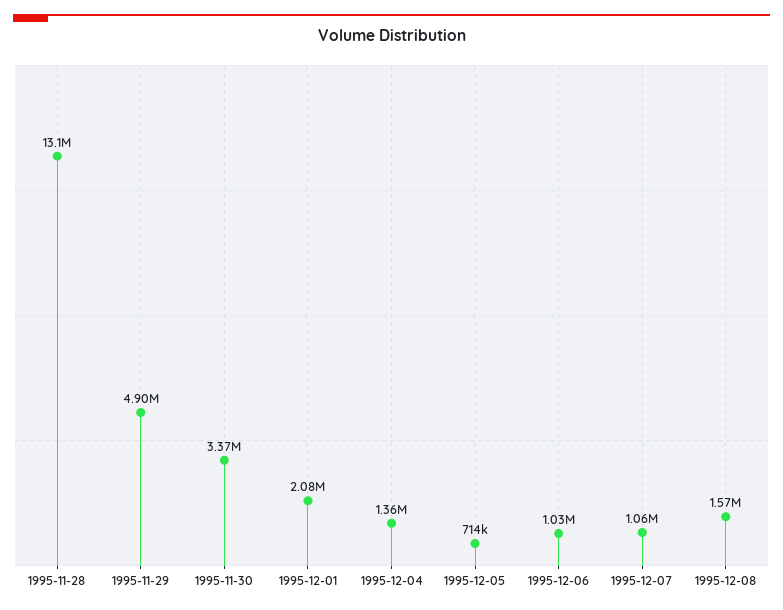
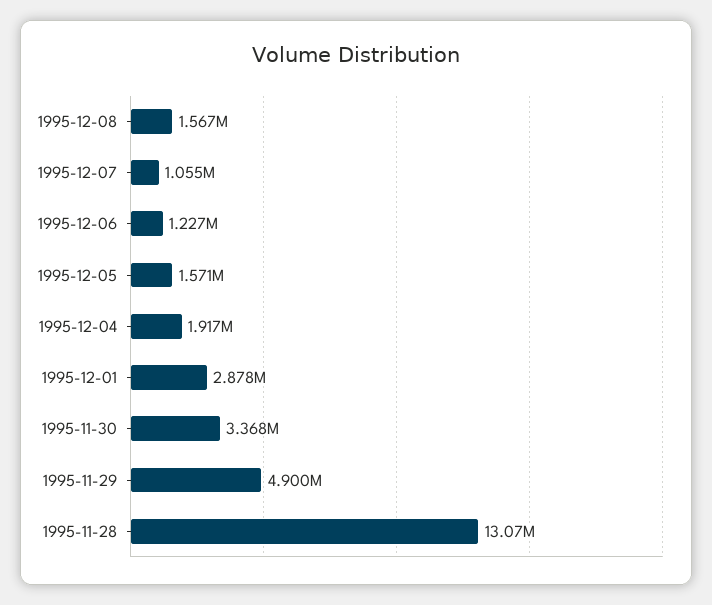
1995-12-01: 2080000 -> 2878000
1995-12-04: 1360000 -> 1917000
1995-12-05: 714000 -> 1571000
1995-12-06: 1030000 -> 1227000

